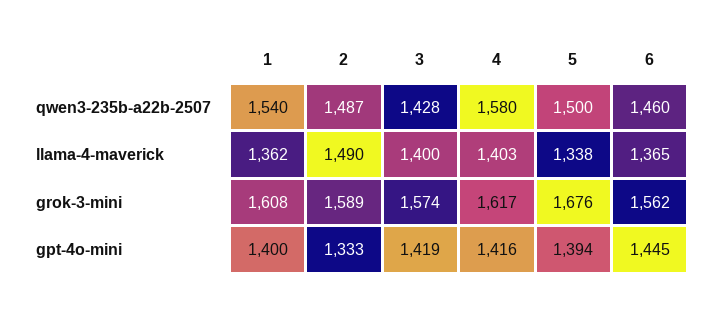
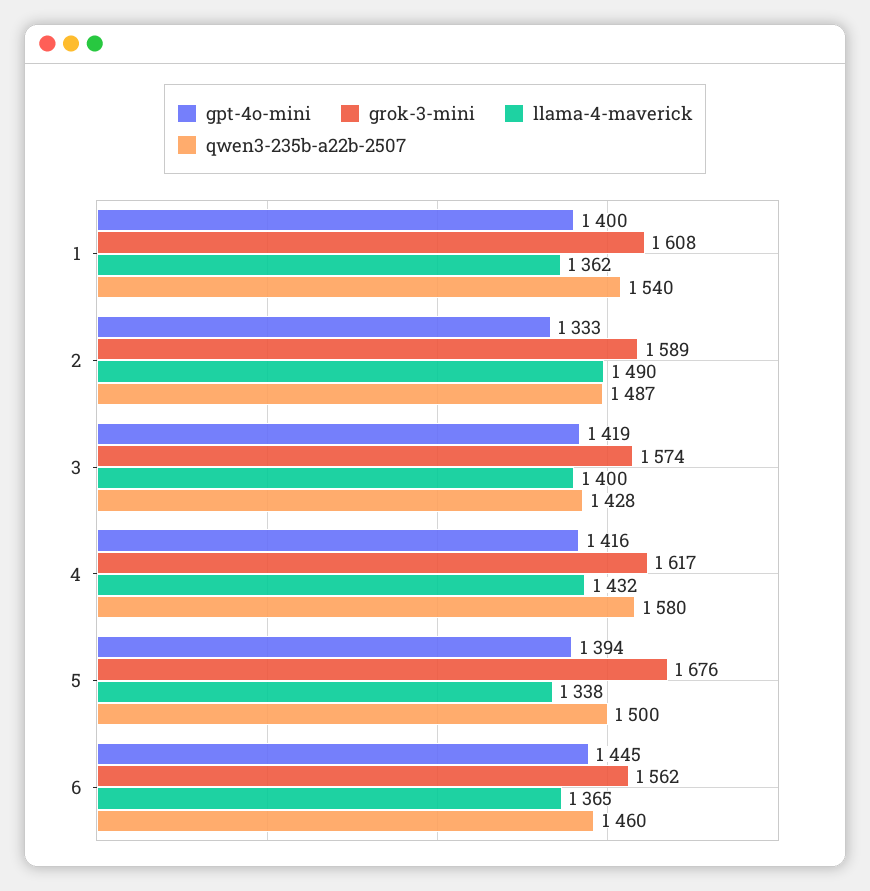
llama-4-maverick, 4: 1403 -> 1432

